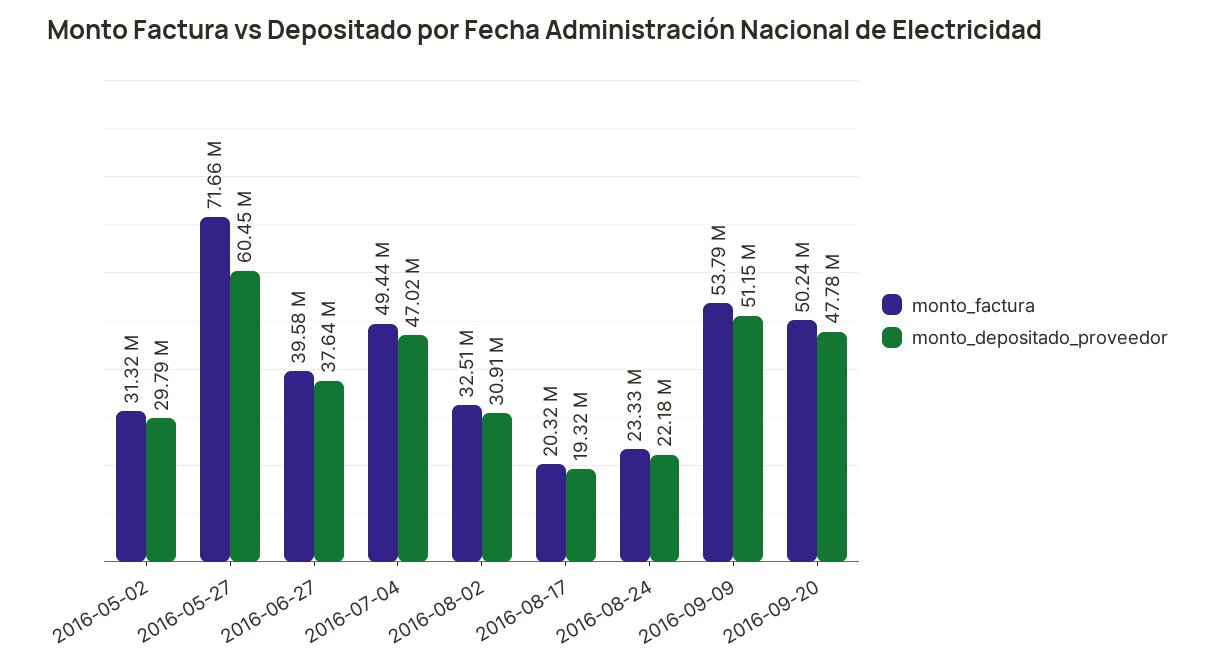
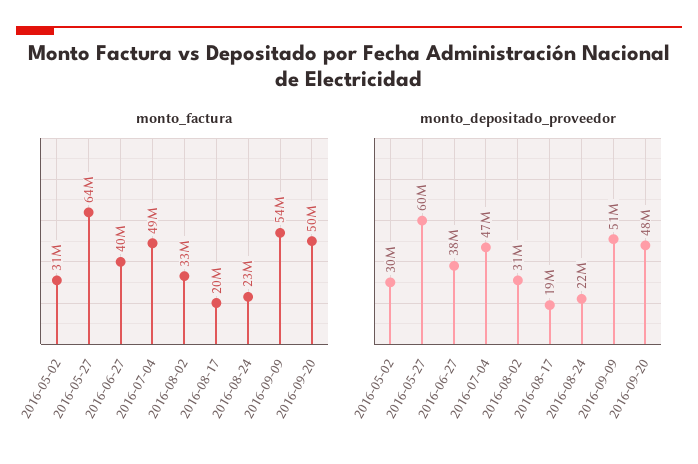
monto_factura, 2016-05-27: 71660000 -> 64000000

